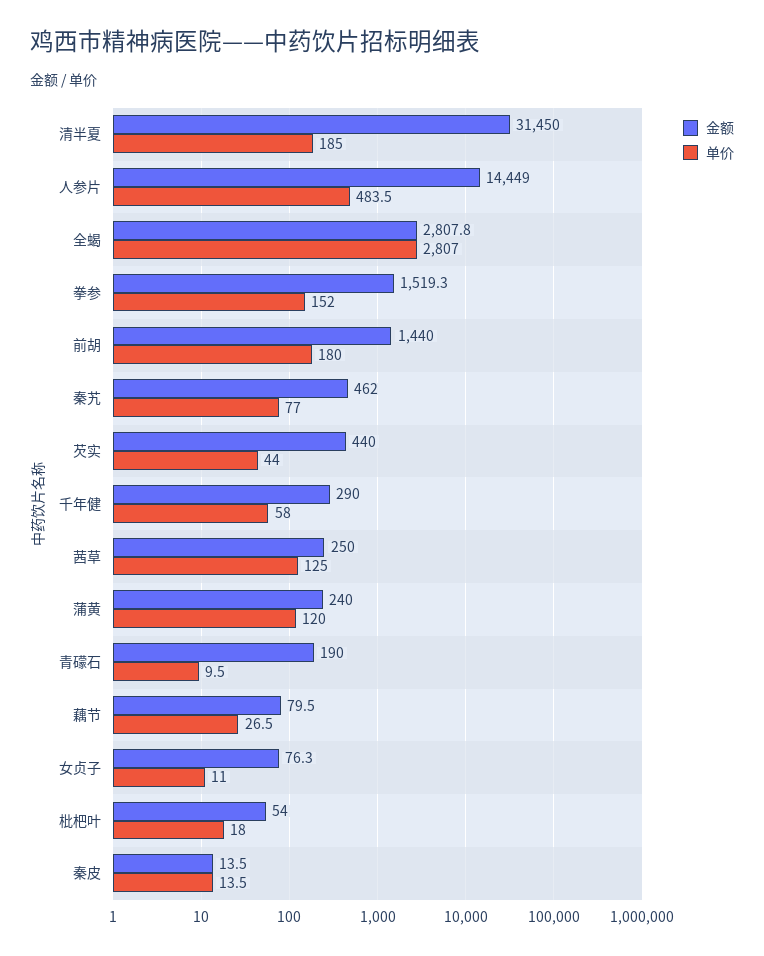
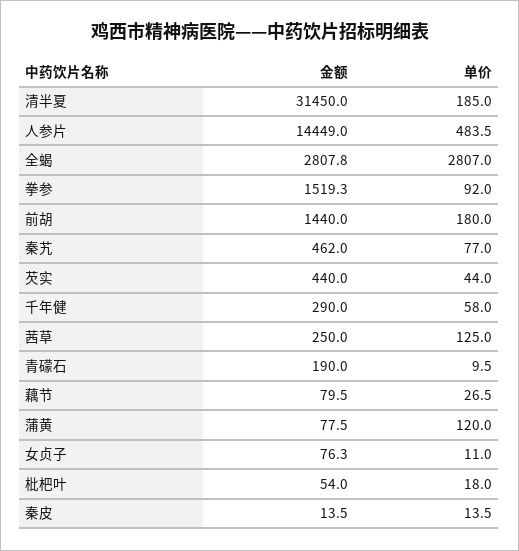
单价, 拳参: 152 -> 92
金额, 蒲黄: 240 -> 77.5

